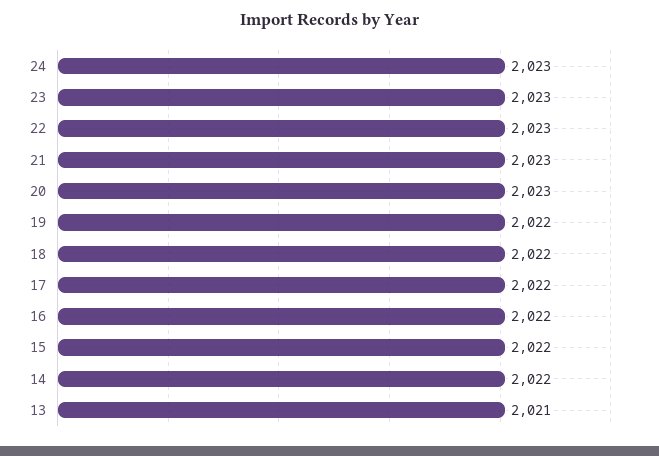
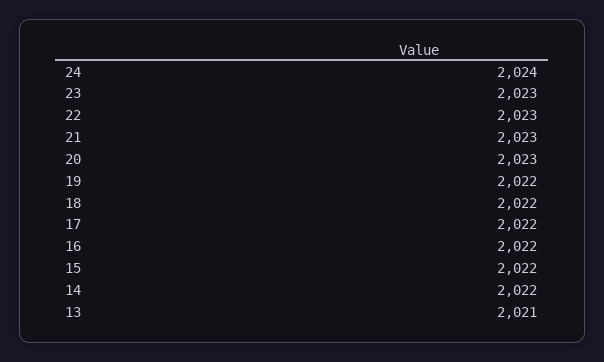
24: 2023 -> 2024

